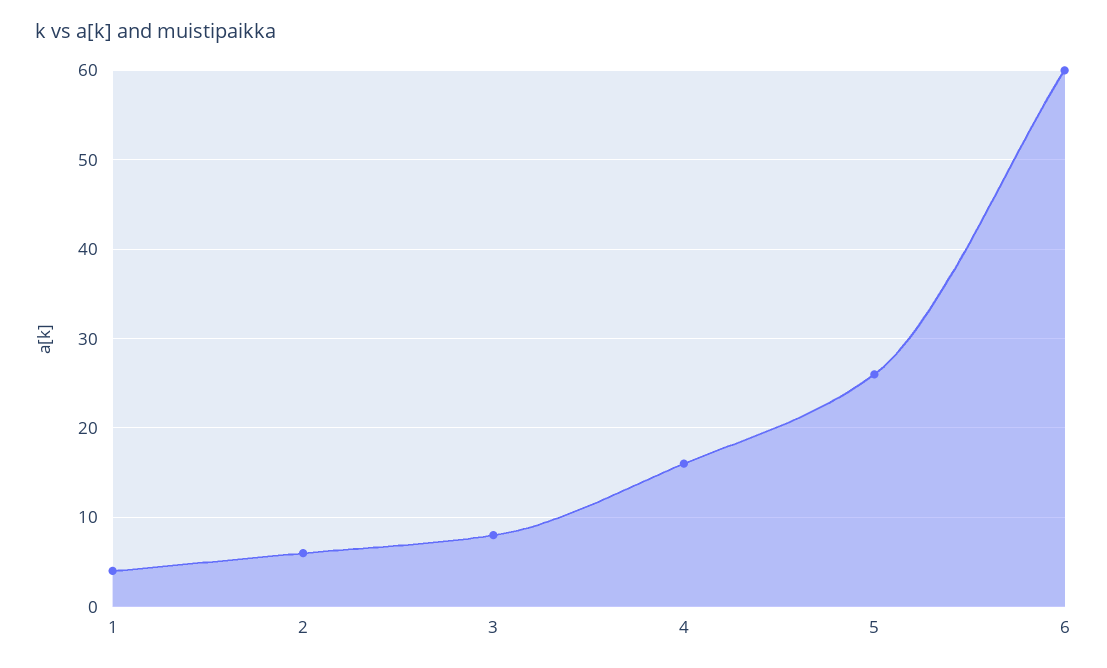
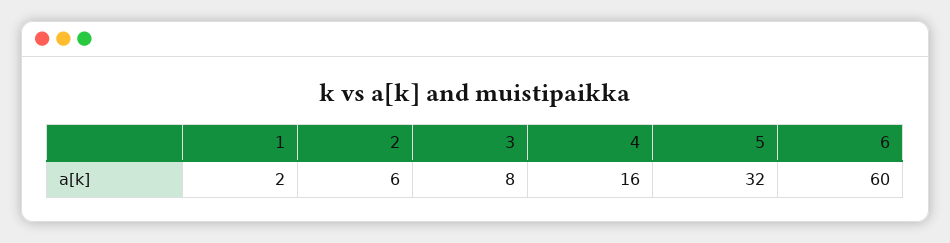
1: 4 -> 2
5: 26 -> 32

